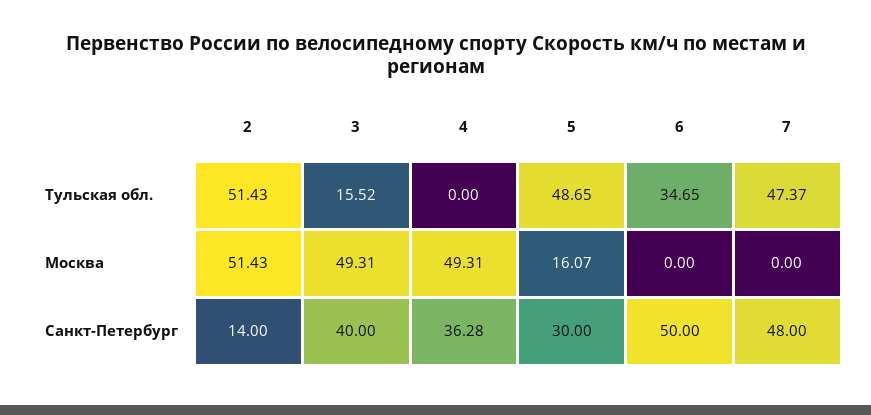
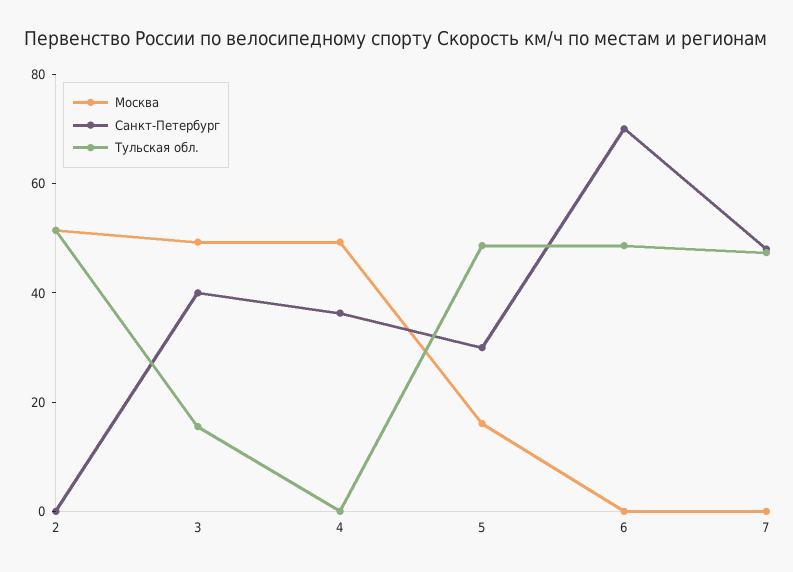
Тульская обл., 6: 34.65 -> 50
Санкт-Петербург, 2: 14 -> 0
Санкт-Петербург, 6: 50 -> 70

